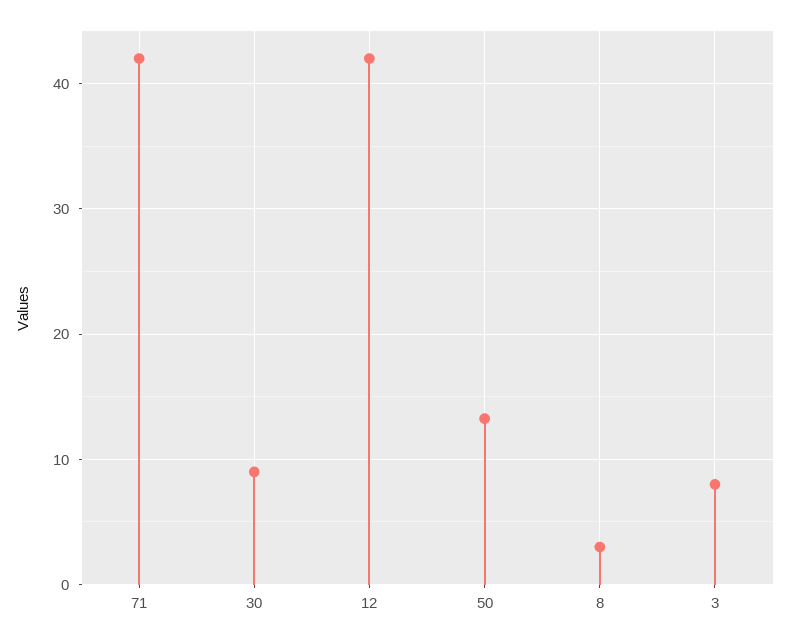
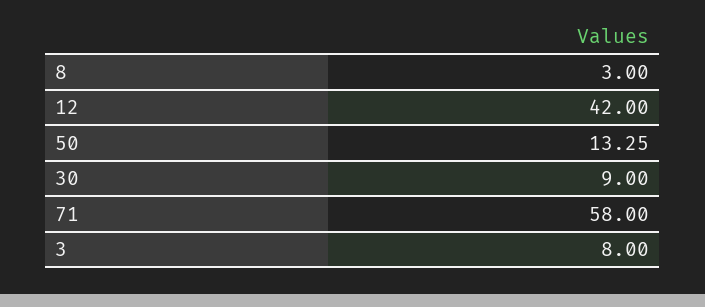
71: 42 -> 58

